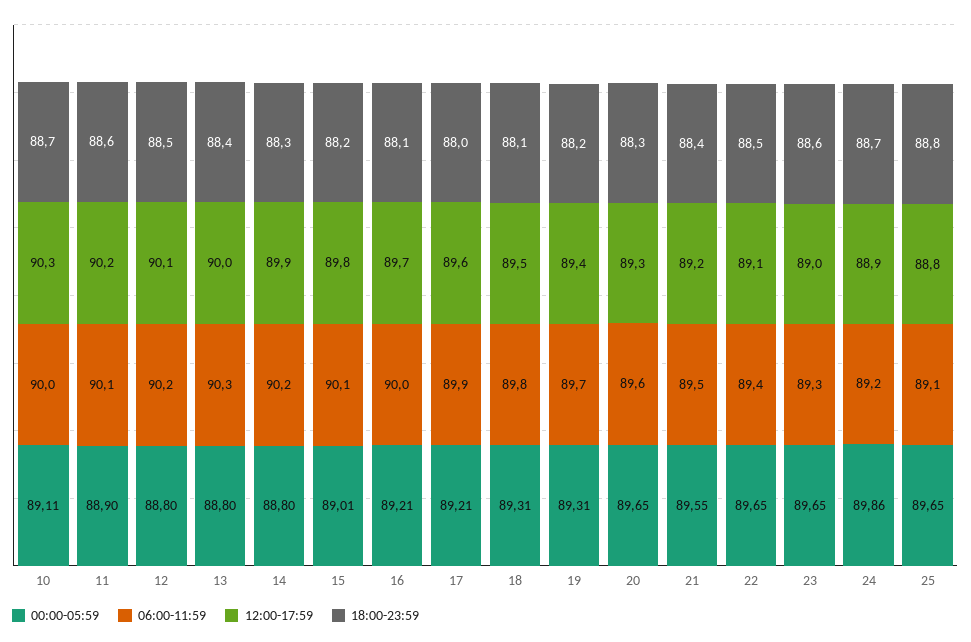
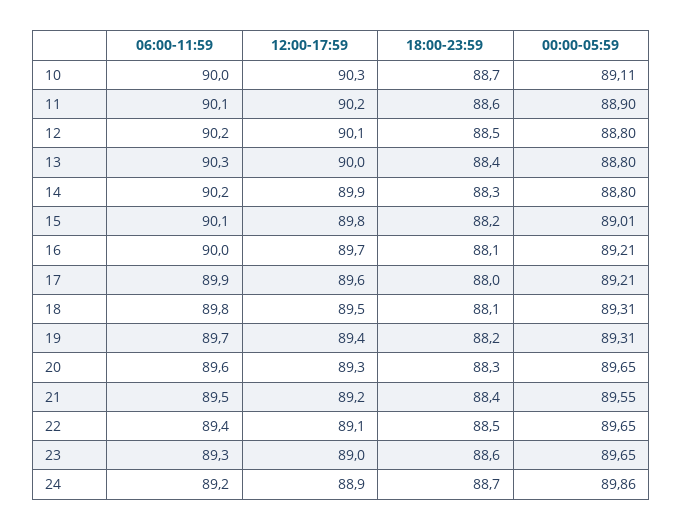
00:00-05:59, 25: 89.65 -> none
06:00-11:59, 25: 89.1 -> none
12:00-17:59, 25: 88.8 -> none
18:00-23:59, 25: 88.8 -> none

